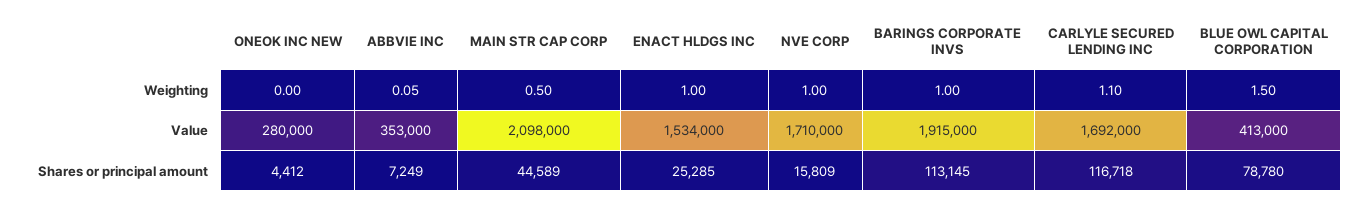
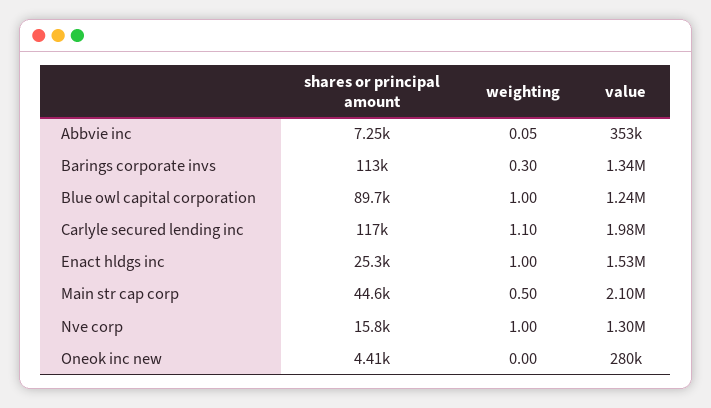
BARINGS CORPORATE INVS, Weighting: 1 -> 0.3
BLUE OWL CAPITAL CORPORATION, Weighting: 1.5 -> 1
NVE CORP, Value: 1710000 -> 1300000
BARINGS CORPORATE INVS, Value: 1915000 -> 1340000
CARLYLE SECURED LENDING INC, Value: 1692000 -> 1980000
BLUE OWL CAPITAL CORPORATION, Value: 413000 -> 1240000
BLUE OWL CAPITAL CORPORATION, Shares or principal amount: 78780 -> 89700

